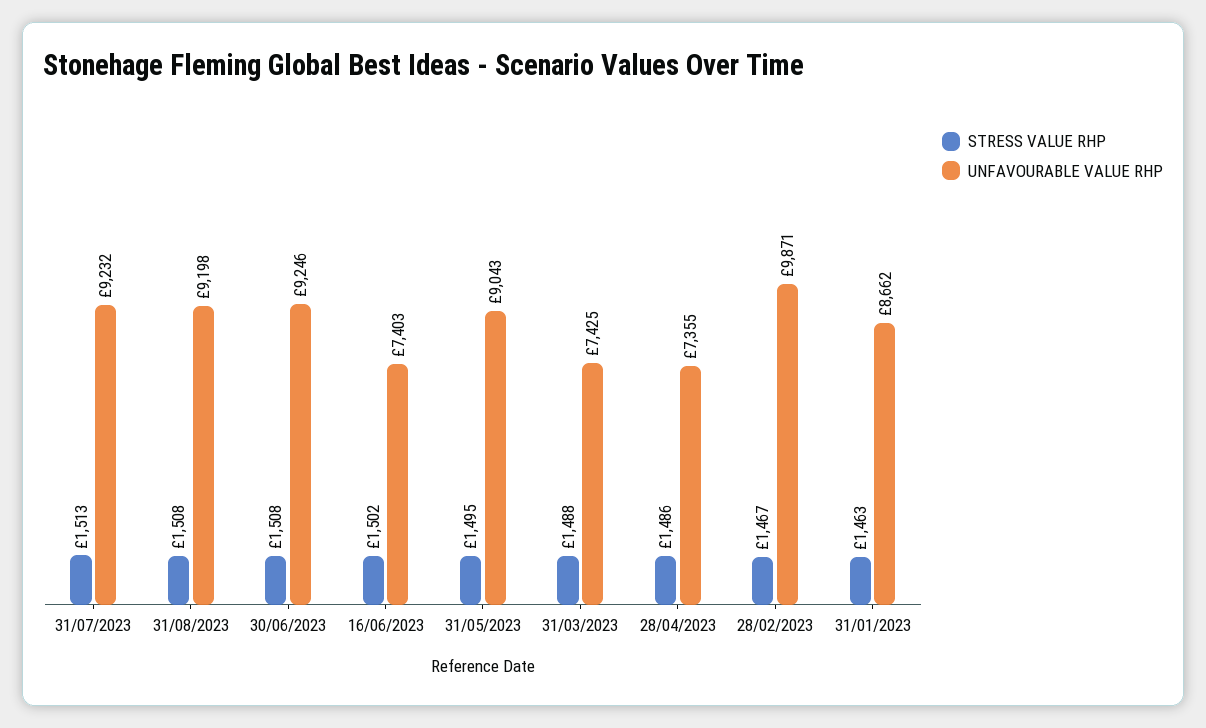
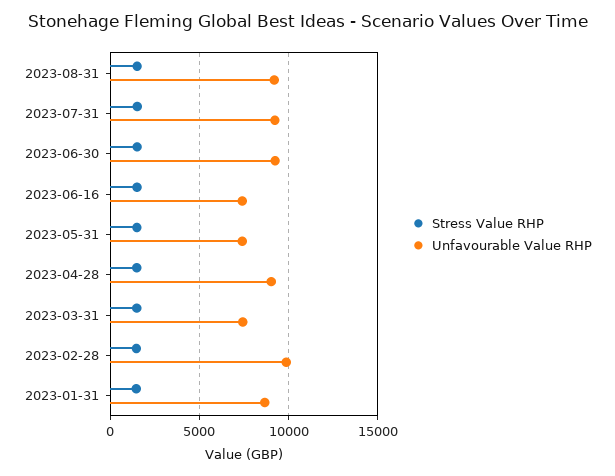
UNFAVOURABLE VALUE RHP, 31/05/2023: 9043 -> 7500
UNFAVOURABLE VALUE RHP, 28/04/2023: 7355 -> 9000

